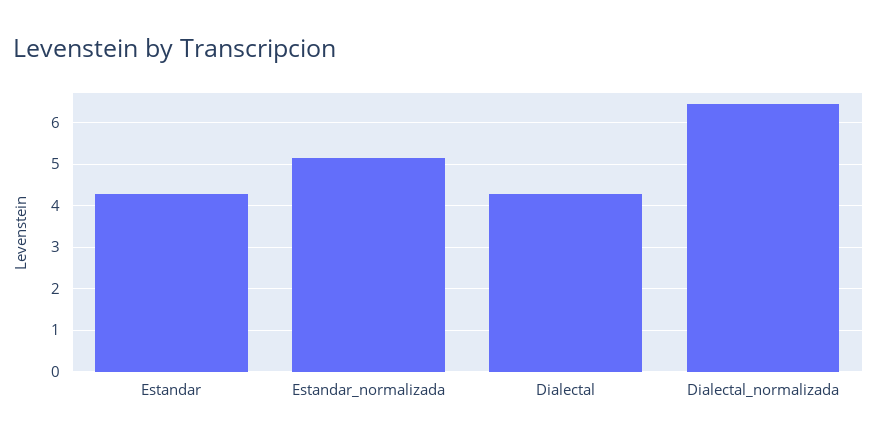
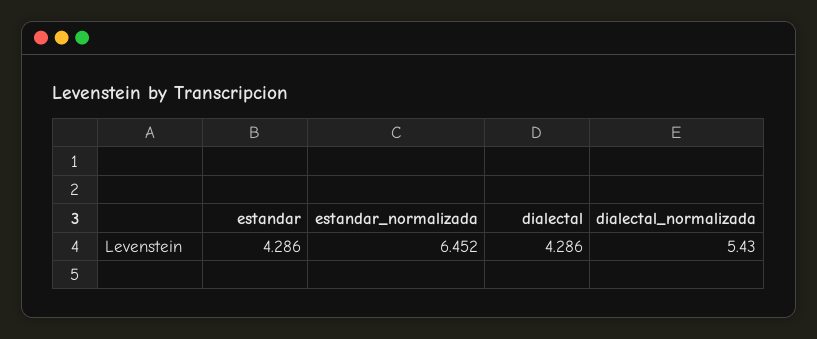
Estandar_normalizada: 5.2 -> 6.452
Dialectal_normalizada: 6.4 -> 5.43

